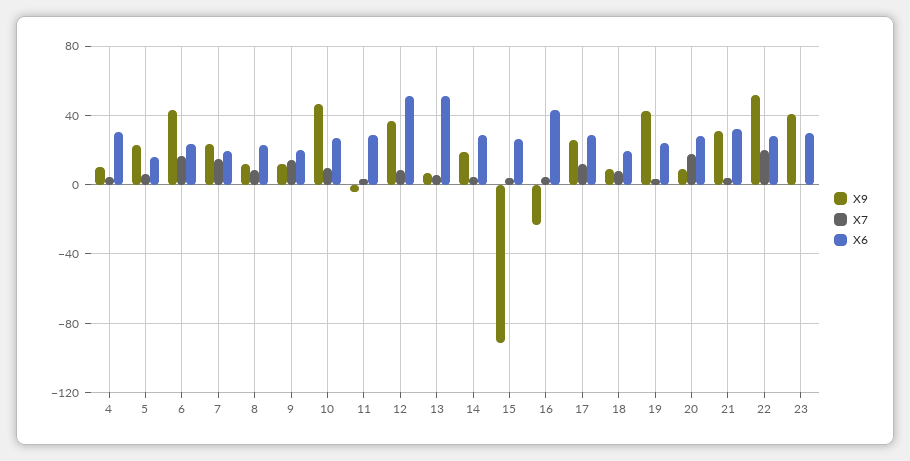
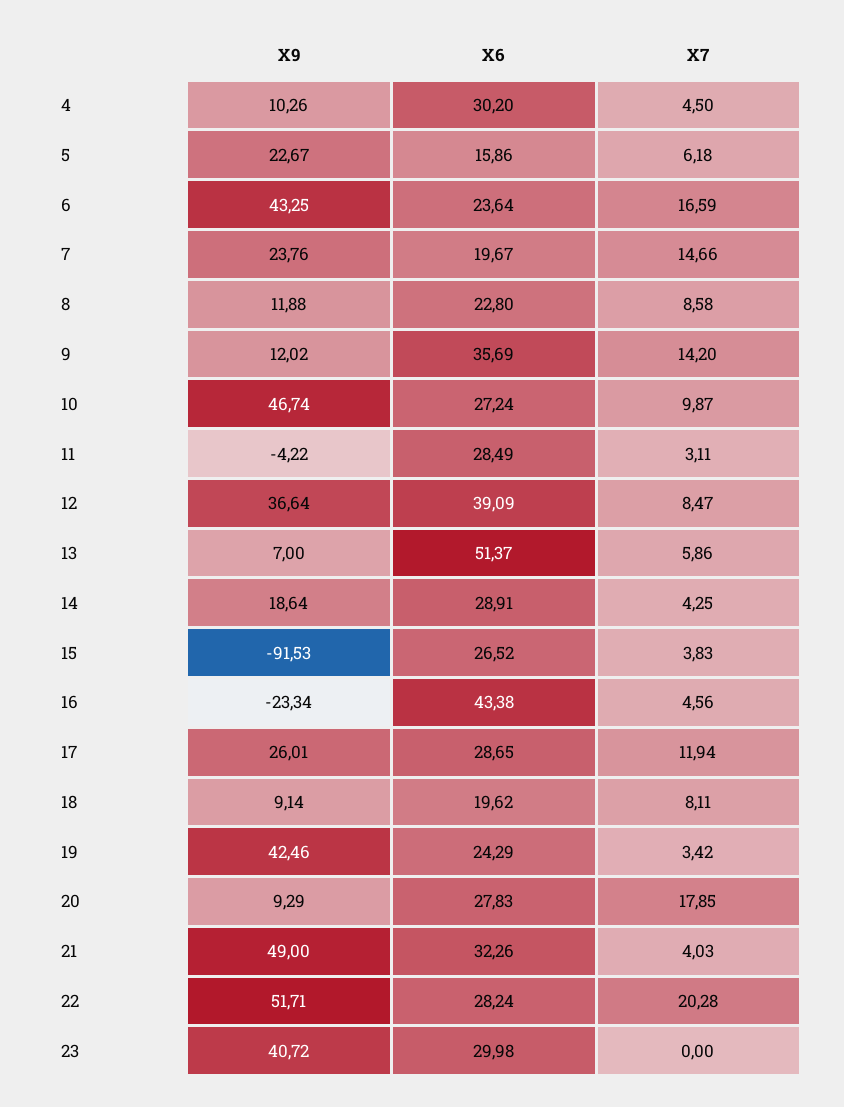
X6, 9: 20 -> 35.69
X6, 12: 50 -> 39.09
X9, 21: 30 -> 49

